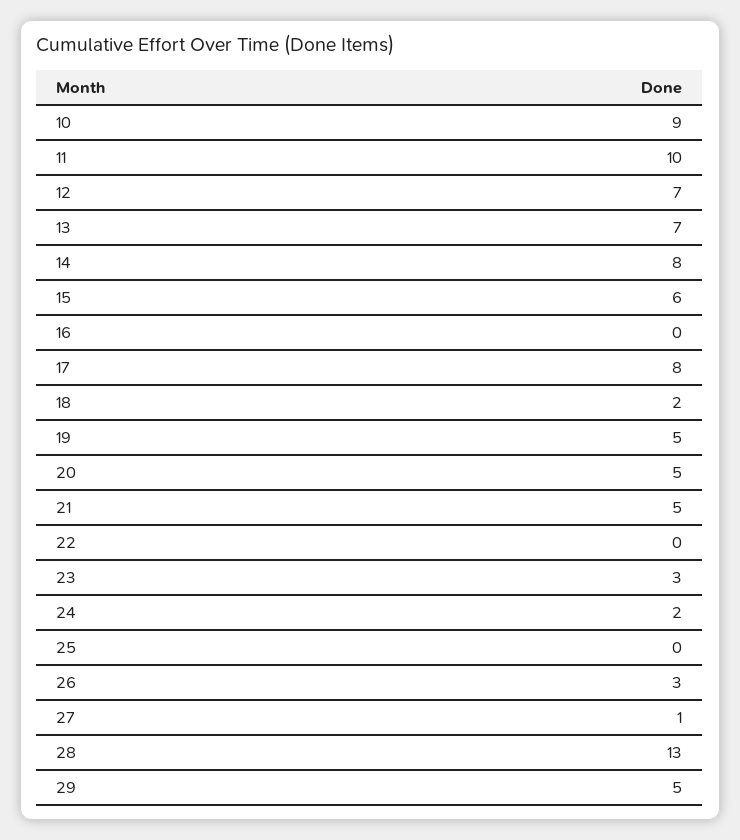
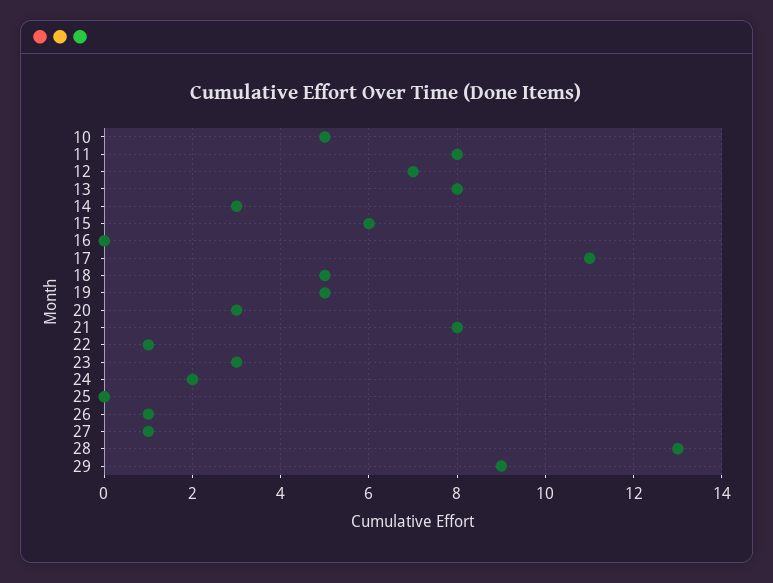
10: 9 -> 5
11: 10 -> 8
13: 7 -> 8
14: 8 -> 3
17: 8 -> 11
18: 2 -> 5
20: 5 -> 3
21: 5 -> 8
22: 0 -> 1
26: 3 -> 1
29: 5 -> 9

